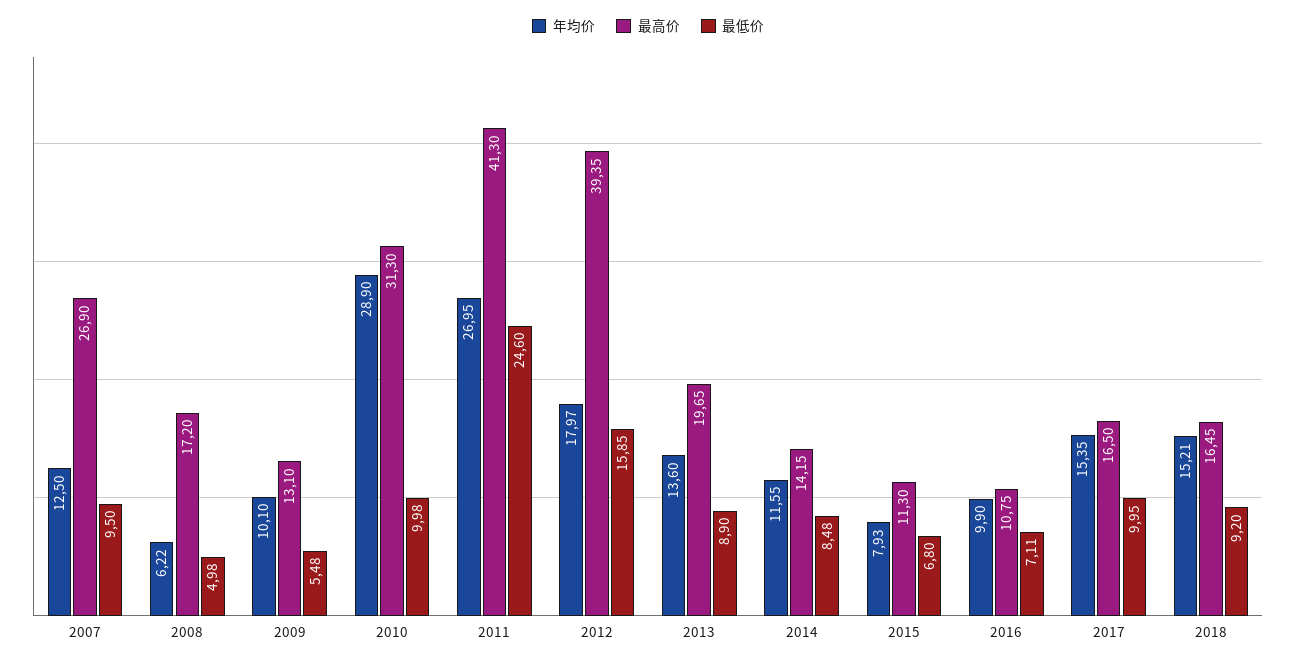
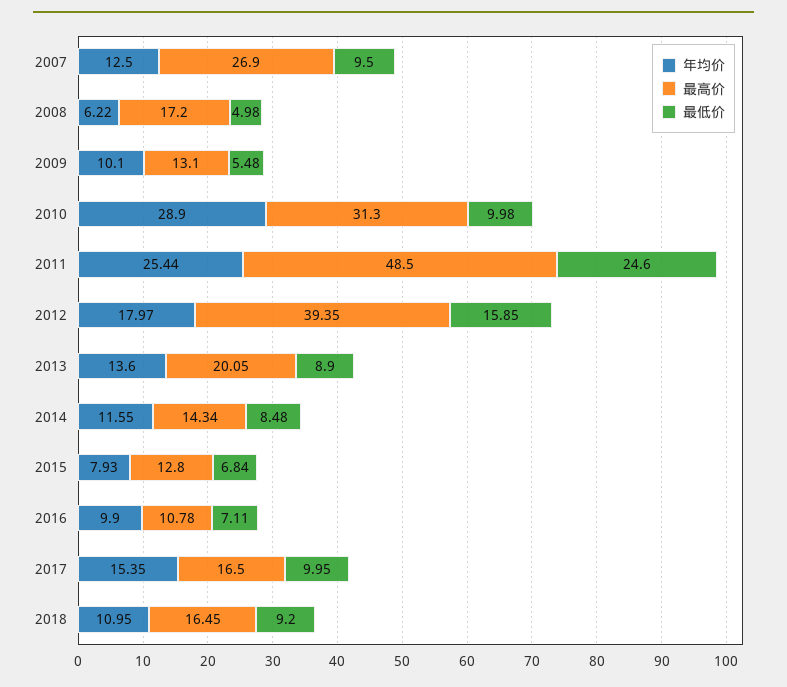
年均价, 2011: 26.95 -> 25.44
最高价, 2011: 41.3 -> 48.5
最高价, 2013: 19.65 -> 20.05
最高价, 2014: 14.15 -> 14.34
最高价, 2015: 11.3 -> 12.8
最低价, 2015: 6.8 -> 6.84
最高价, 2016: 10.75 -> 10.78
年均价, 2018: 15.21 -> 10.95

